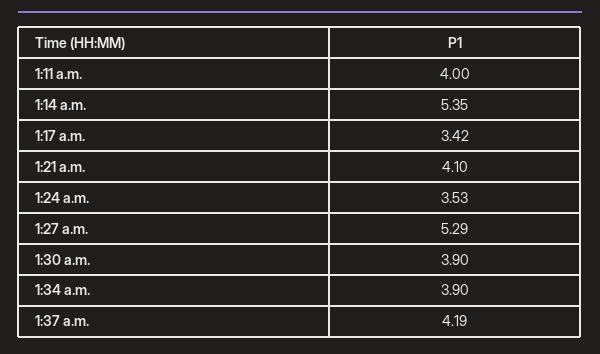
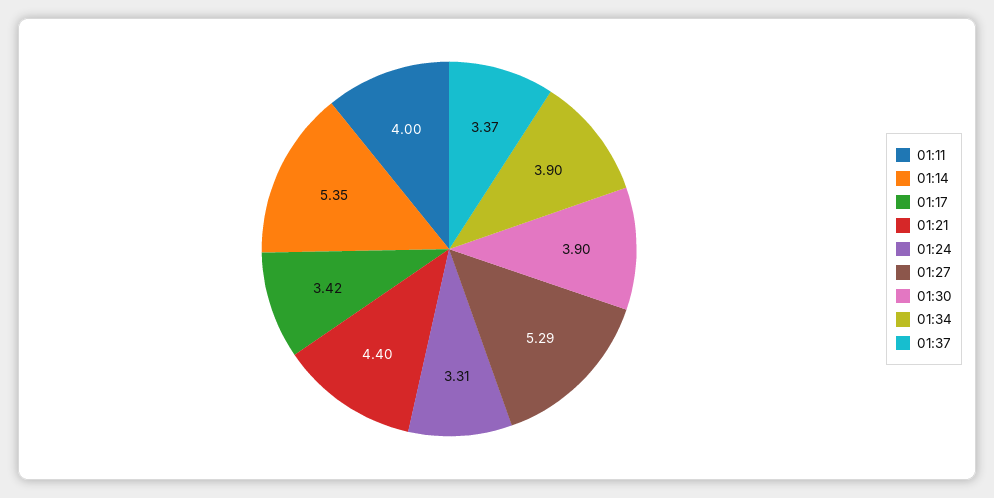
1:21 a.m.: 4.1 -> 4.4
1:24 a.m.: 3.53 -> 3.31
1:37 a.m.: 4.19 -> 3.37

